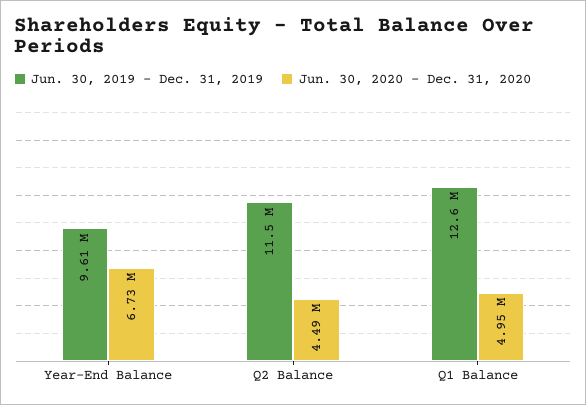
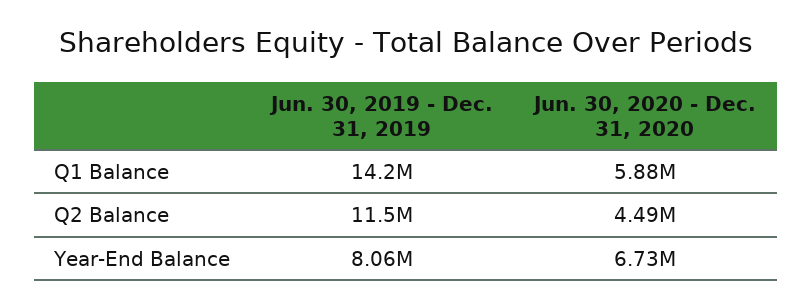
Jun. 30, 2019 - Dec. 31, 2019, Year-End Balance: 9610000 -> 8060000
Jun. 30, 2019 - Dec. 31, 2019, Q1 Balance: 12600000 -> 14200000
Jun. 30, 2020 - Dec. 31, 2020, Q1 Balance: 4950000 -> 5880000

